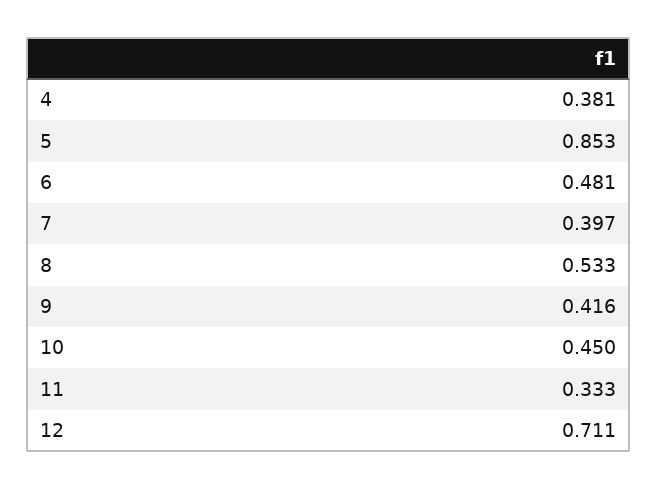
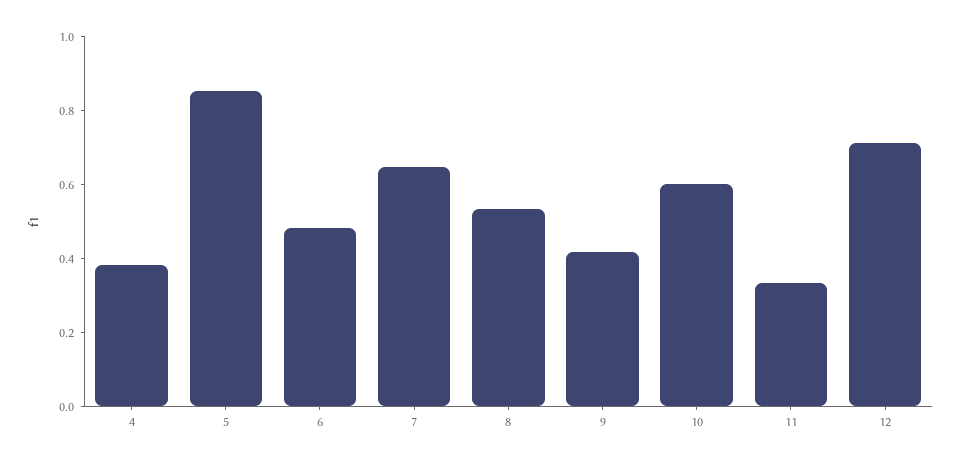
7: 0.397 -> 0.65
10: 0.45 -> 0.6

